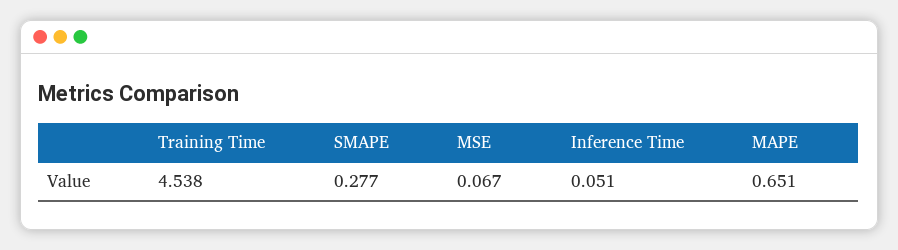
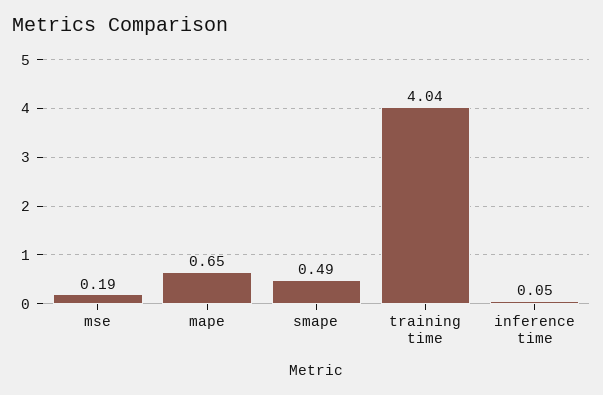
Training Time: 4.538 -> 4.04
SMAPE: 0.277 -> 0.49
MSE: 0.067 -> 0.19

